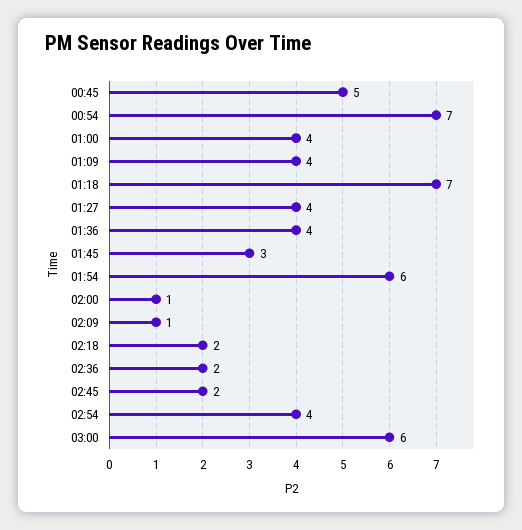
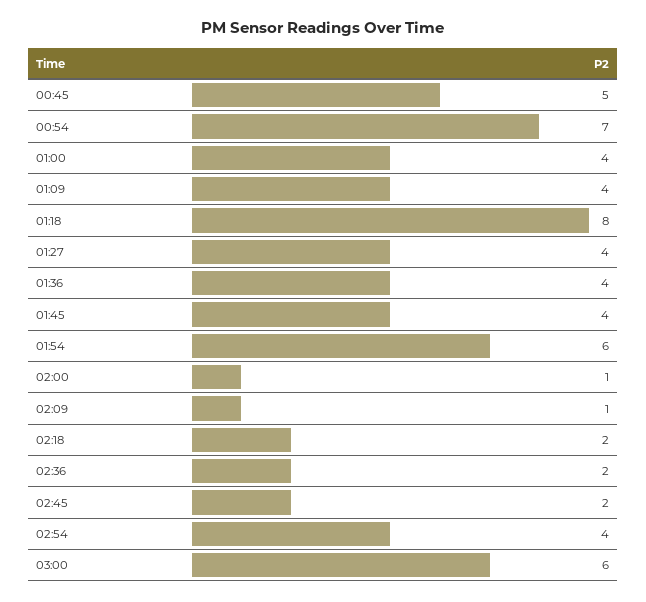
01:18: 7 -> 8
01:45: 3 -> 4

